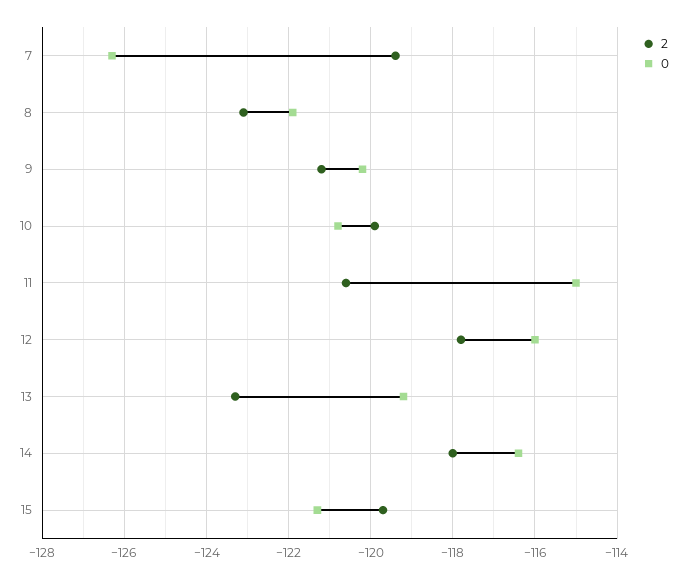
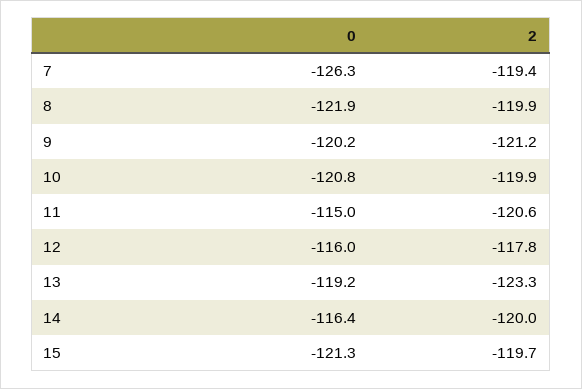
2, 8: -123 -> -119.9
2, 14: -118 -> -120

